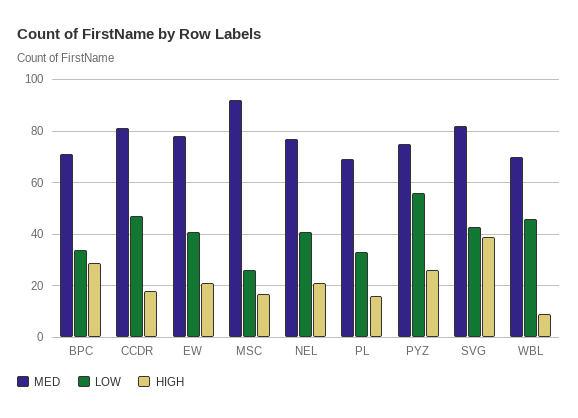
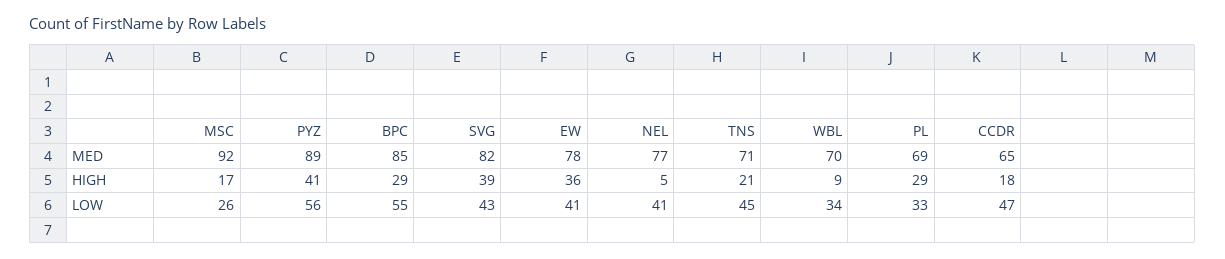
MED, BPC: 70 -> 85
LOW, BPC: 35 -> 55
MED, CCDR: 80 -> 65
HIGH, EW: 20 -> 36
HIGH, NEL: 20 -> 5
HIGH, PL: 15 -> 29
MED, PYZ: 75 -> 89
HIGH, PYZ: 25 -> 41
LOW, WBL: 45 -> 34
MED, TNS: none -> 71
HIGH, TNS: none -> 21
LOW, TNS: none -> 45

